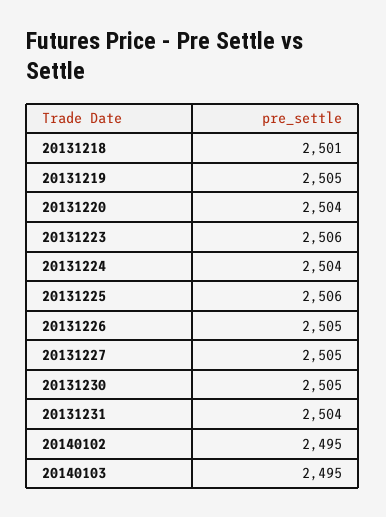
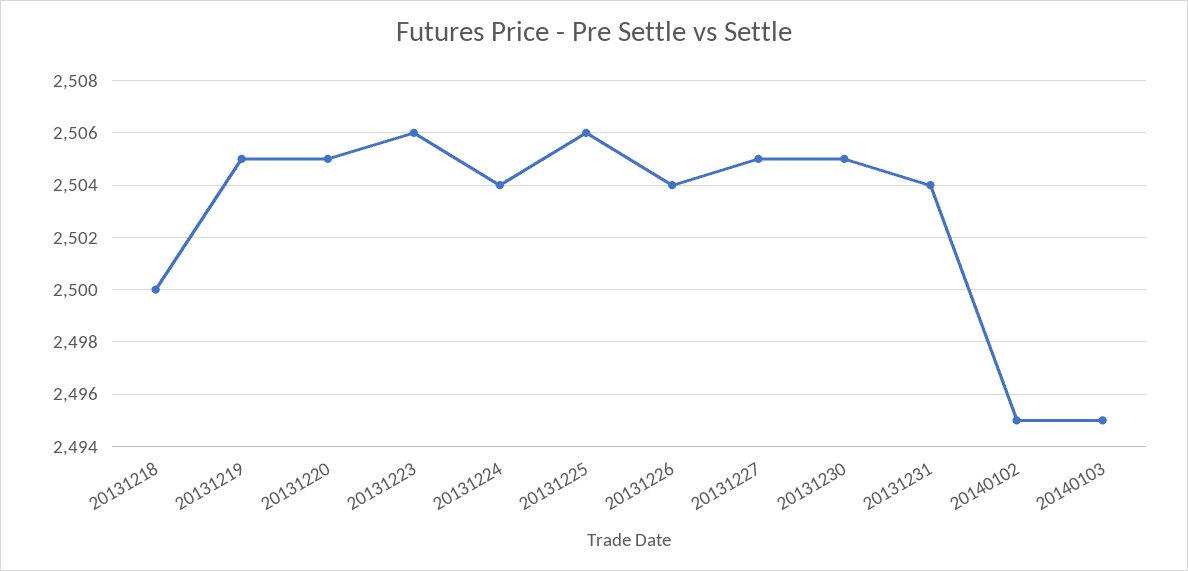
20131218: 2501 -> 2500
20131220: 2504 -> 2505
20131226: 2505 -> 2504

